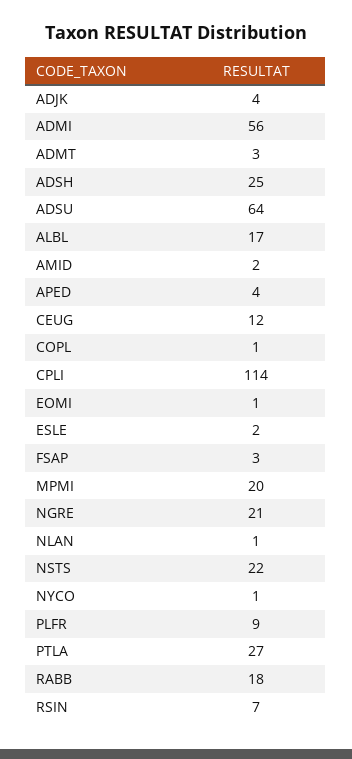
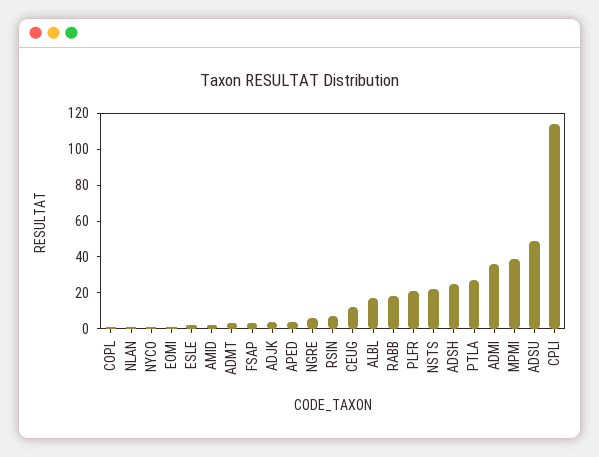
ADMI: 56 -> 35
ADSU: 64 -> 50
MPMI: 20 -> 40
NGRE: 21 -> 5
PLFR: 9 -> 20

